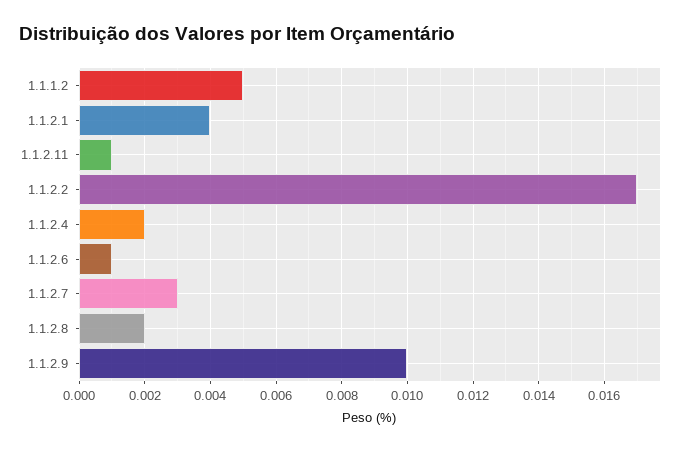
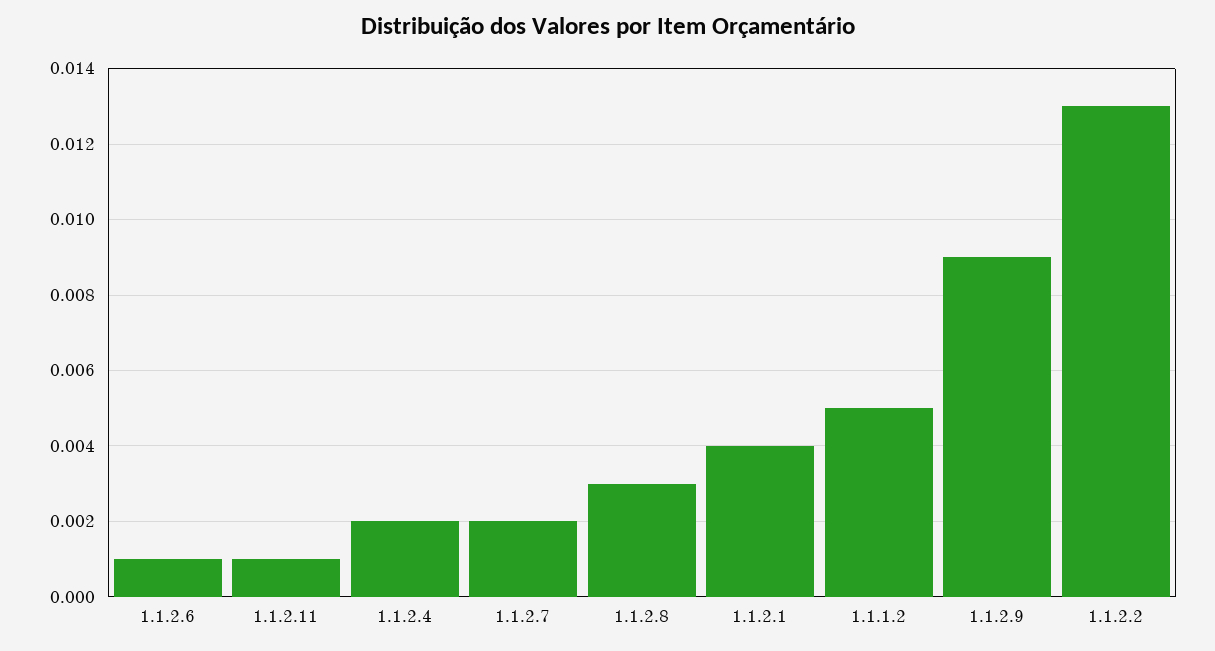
1.1.2.2: 0.017 -> 0.013
1.1.2.7: 0.003 -> 0.002
1.1.2.8: 0.002 -> 0.003
1.1.2.9: 0.01 -> 0.009

